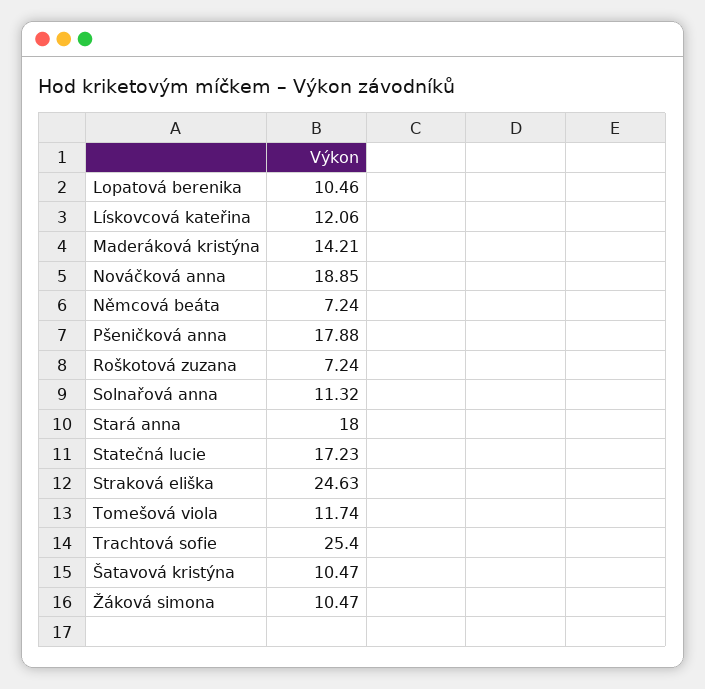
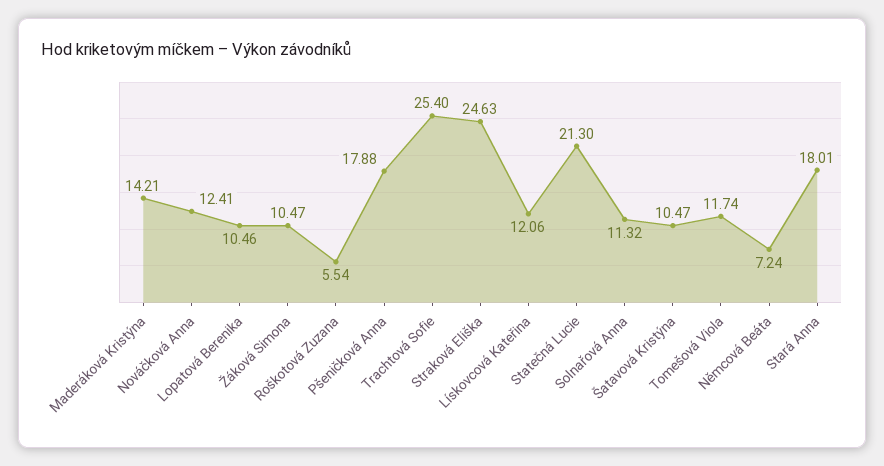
Nováčková anna: 18.85 -> 12.41
Roškotová zuzana: 7.24 -> 5.54
Stará anna: 18 -> 18.01
Statečná lucie: 17.23 -> 21.3

